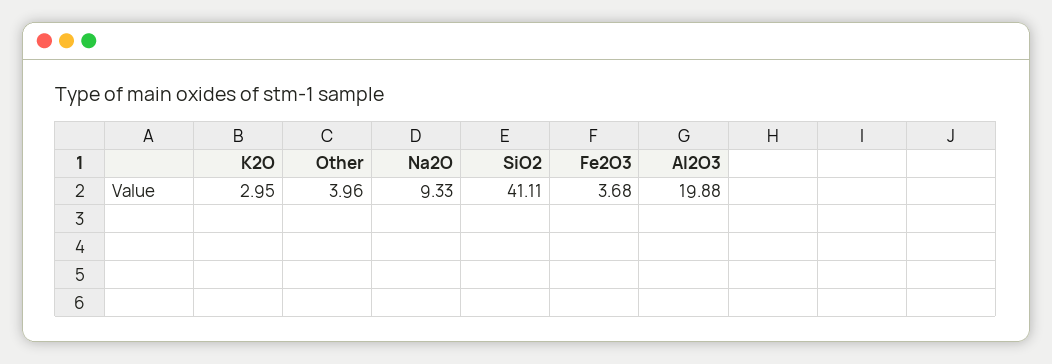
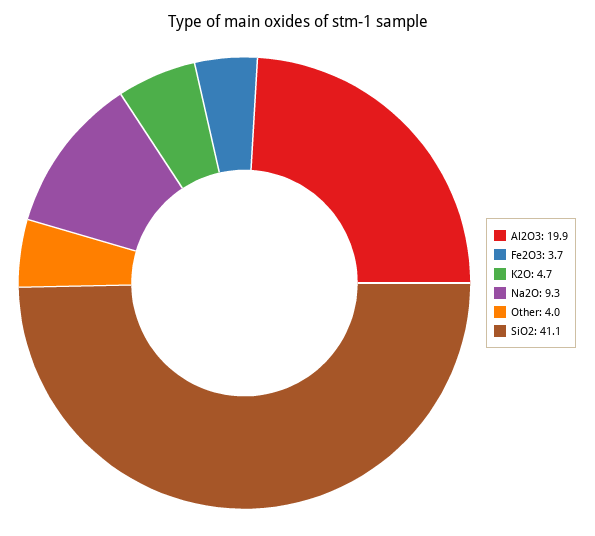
K2O: 2.95 -> 4.7

